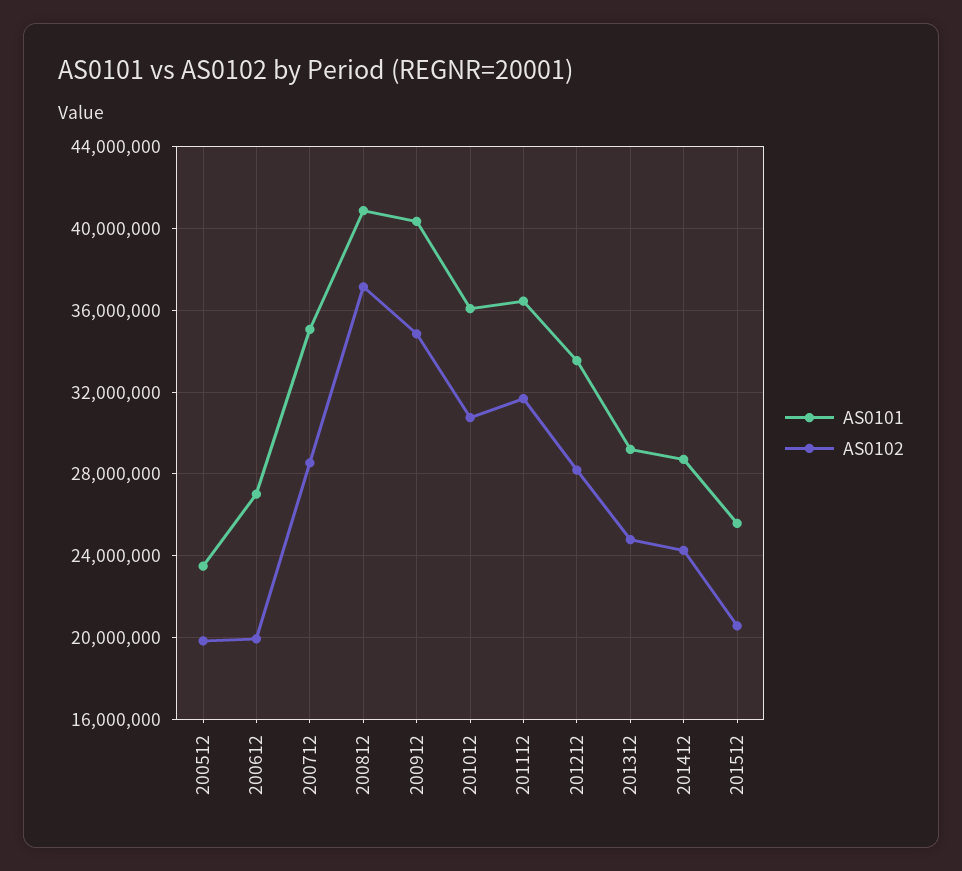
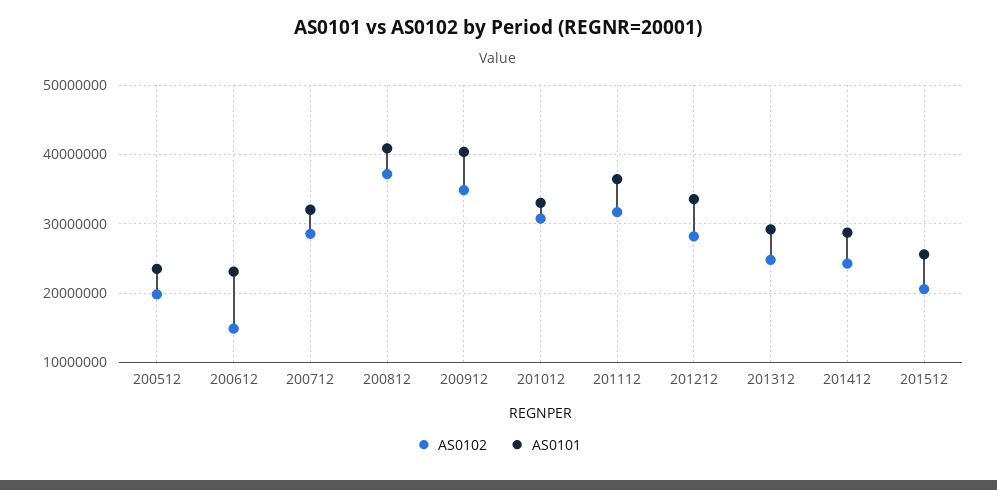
AS0101, 200612: 27000000 -> 23000000
AS0102, 200612: 20000000 -> 15000000
AS0101, 200712: 35000000 -> 32000000
AS0101, 201012: 36000000 -> 33000000

